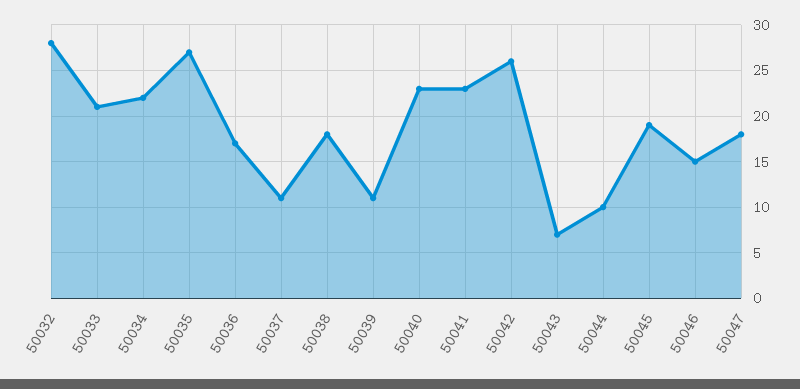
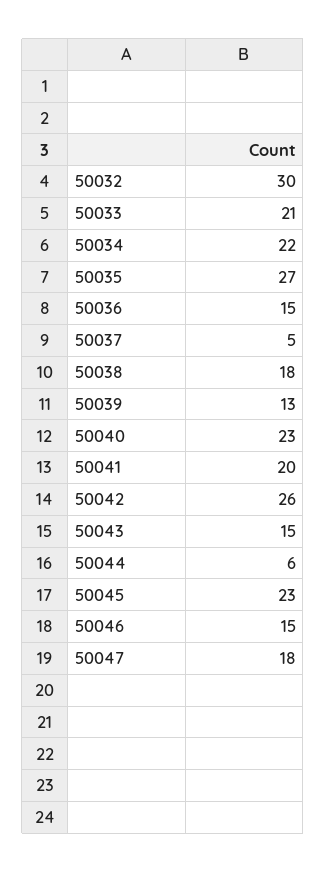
50032: 28 -> 30
50036: 17 -> 15
50037: 11 -> 5
50039: 11 -> 13
50041: 23 -> 20
50043: 7 -> 15
50044: 10 -> 6
50045: 19 -> 23

